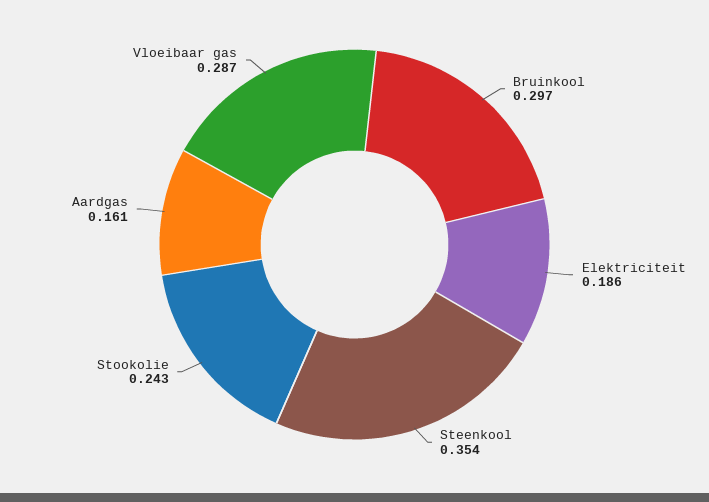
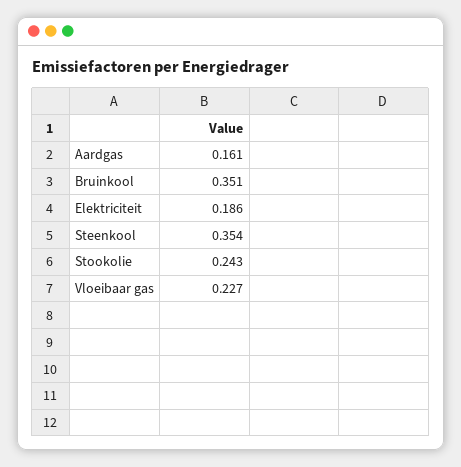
Bruinkool: 0.297 -> 0.351
Vloeibaar gas: 0.287 -> 0.227

